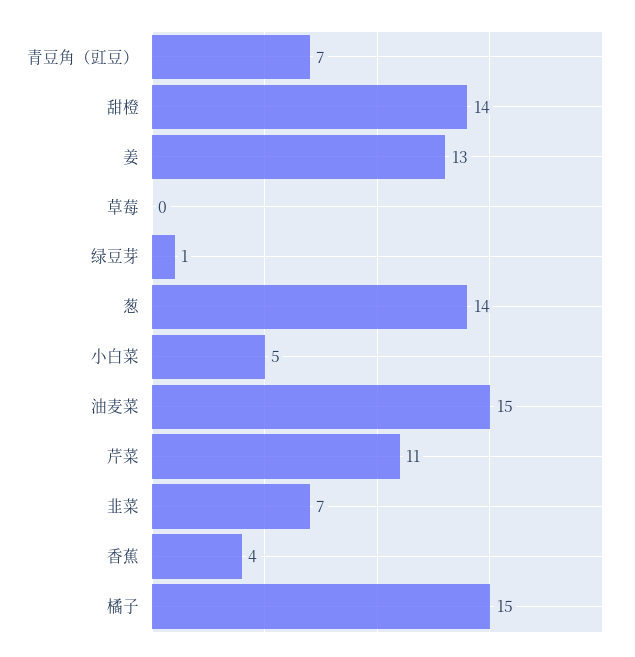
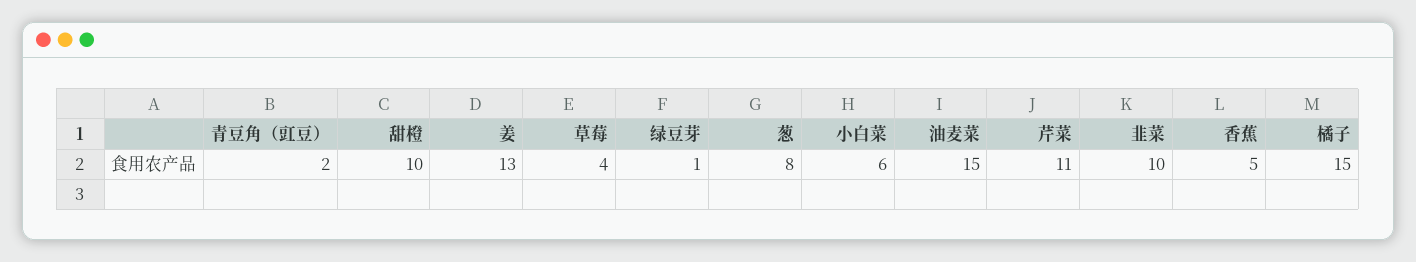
青豆角（豇豆）: 7 -> 2
甜橙: 14 -> 10
草莓: 0 -> 4
葱: 14 -> 8
小白菜: 5 -> 6
韭菜: 7 -> 10
香蕉: 4 -> 5

